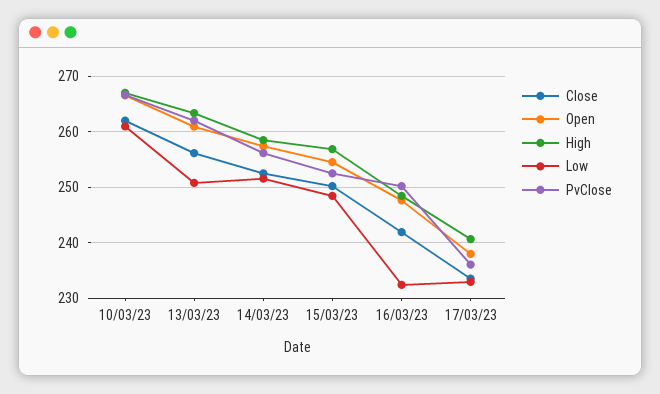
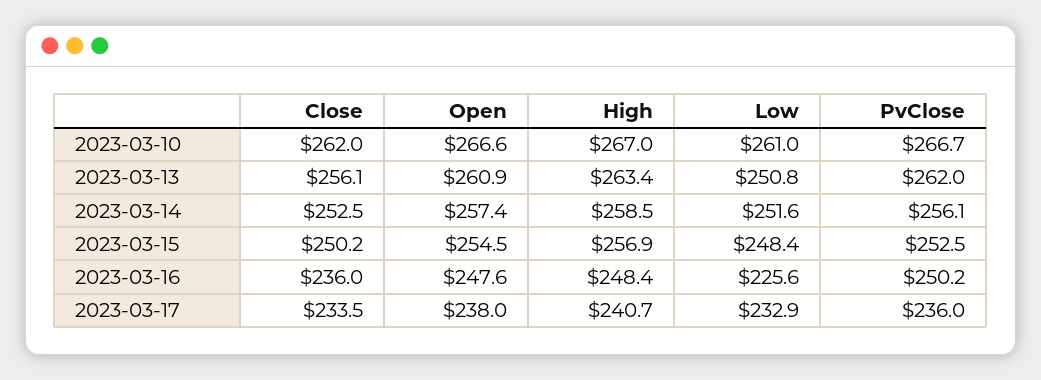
Close, 16/03/23: 242 -> 236
Low, 16/03/23: 232 -> 225.6

